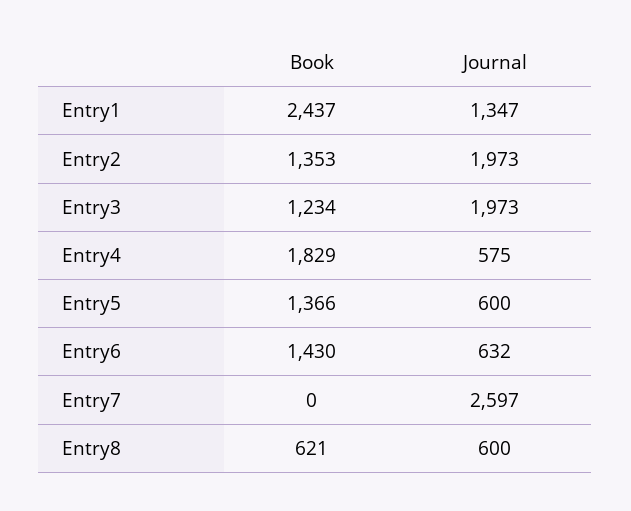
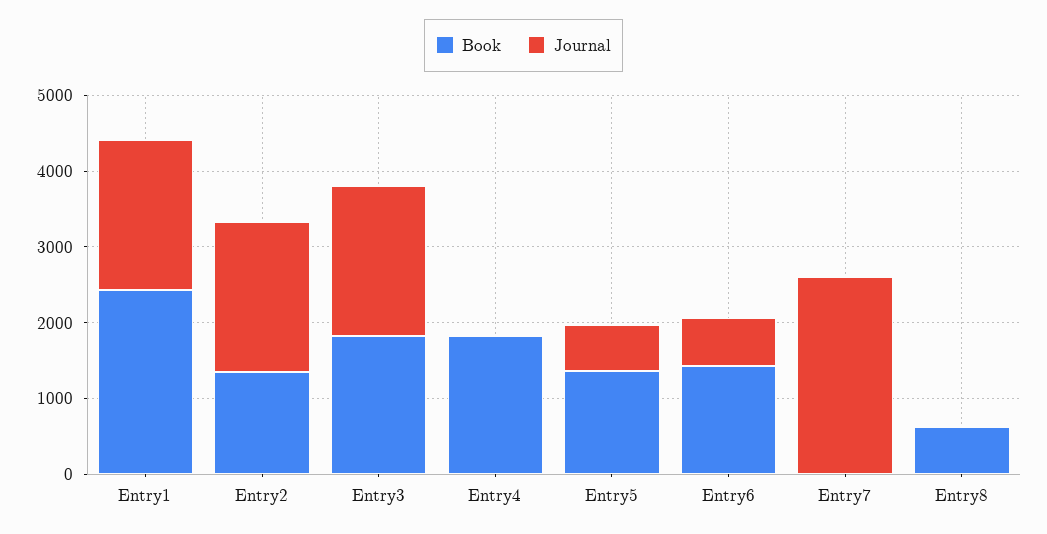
Journal, Entry1: 1347 -> 2000
Book, Entry3: 1234 -> 1800
Journal, Entry4: 575 -> 0
Journal, Entry8: 600 -> 0

